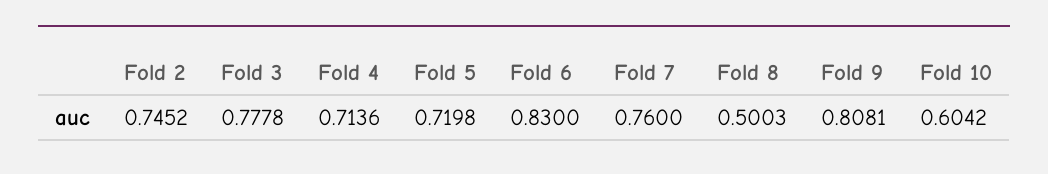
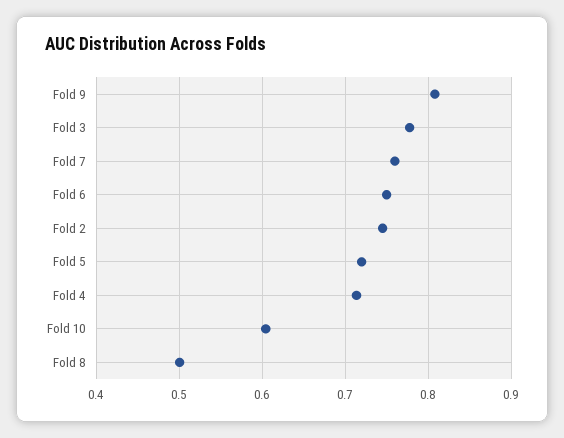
Fold 6: 0.83 -> 0.75

